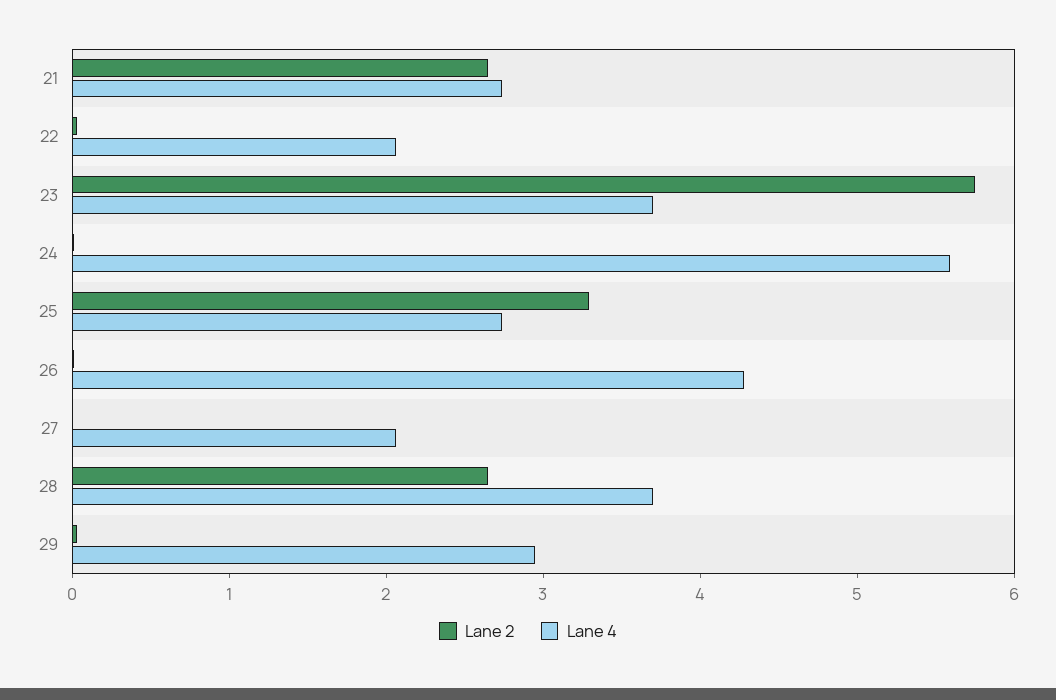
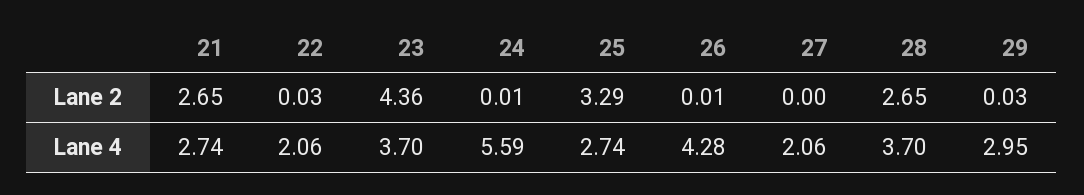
Lane 2, 23: 5.8 -> 4.36

